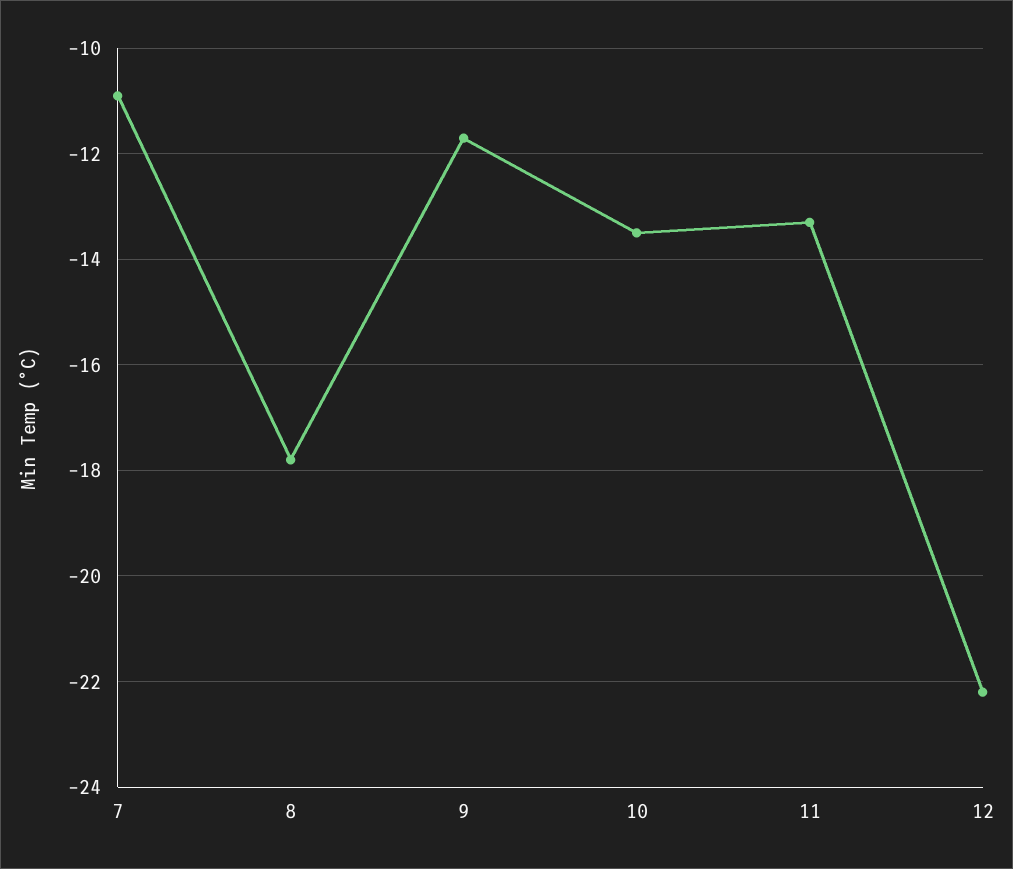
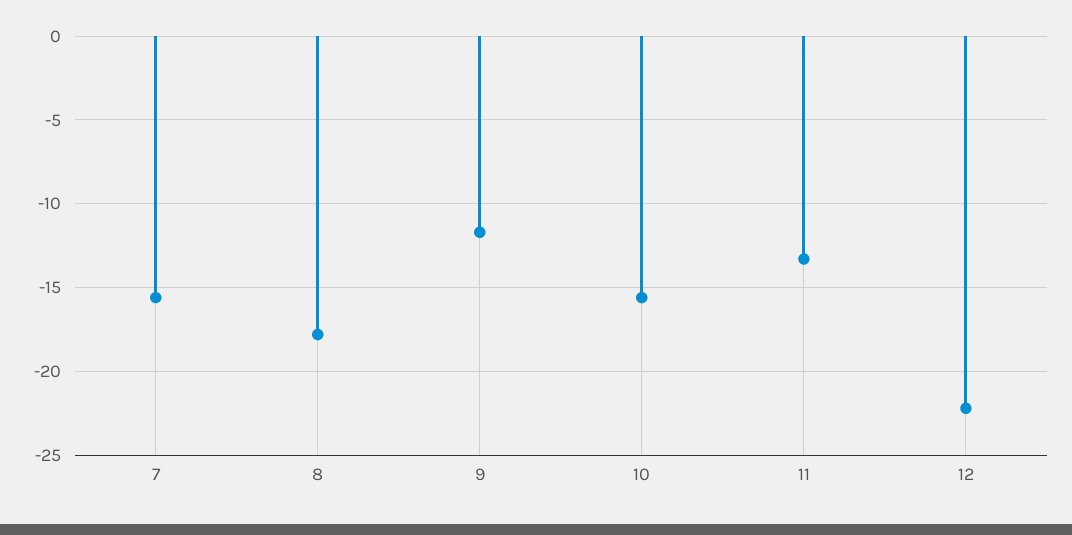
7: -11 -> -15.5
10: -13.5 -> -15.5

